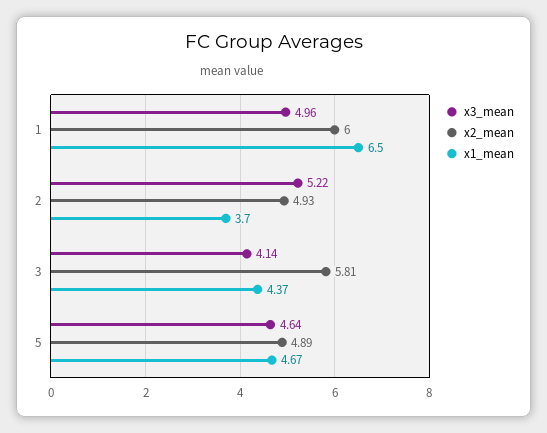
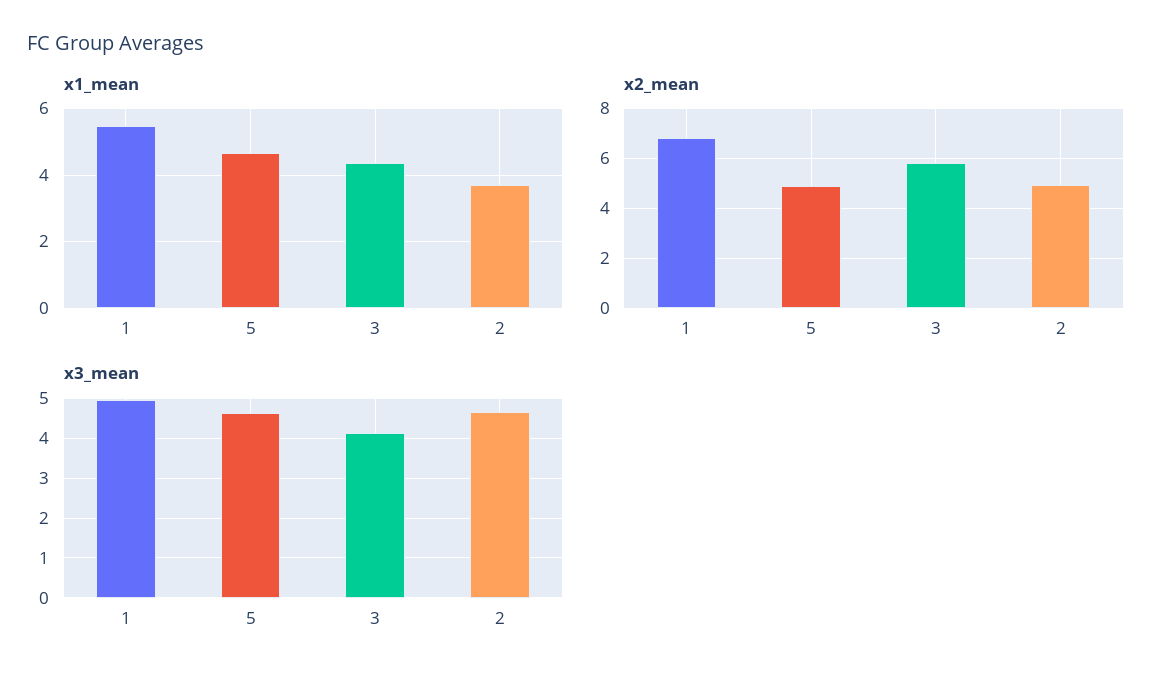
x2_mean, 1: 6 -> 6.75
x1_mean, 1: 6.5 -> 5.4
x3_mean, 2: 5.22 -> 4.6

